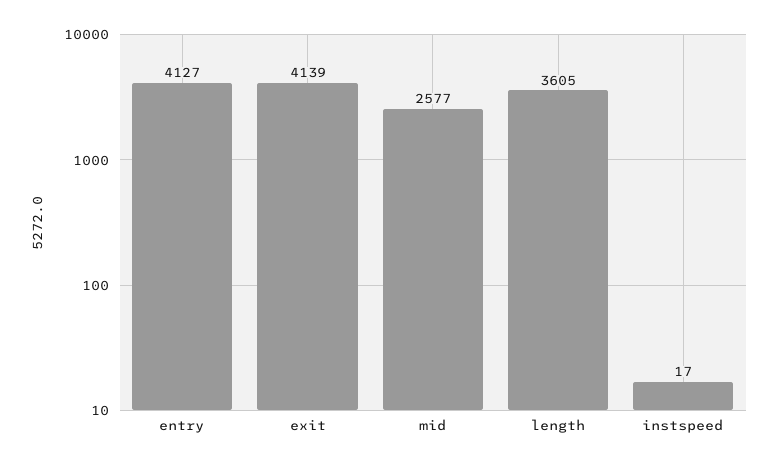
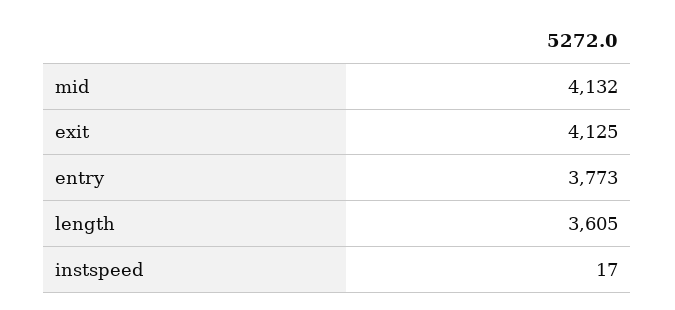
entry: 4127 -> 3773
exit: 4139 -> 4125
mid: 2577 -> 4132

